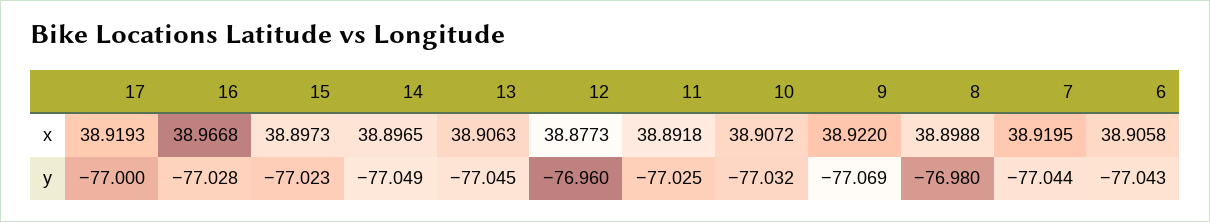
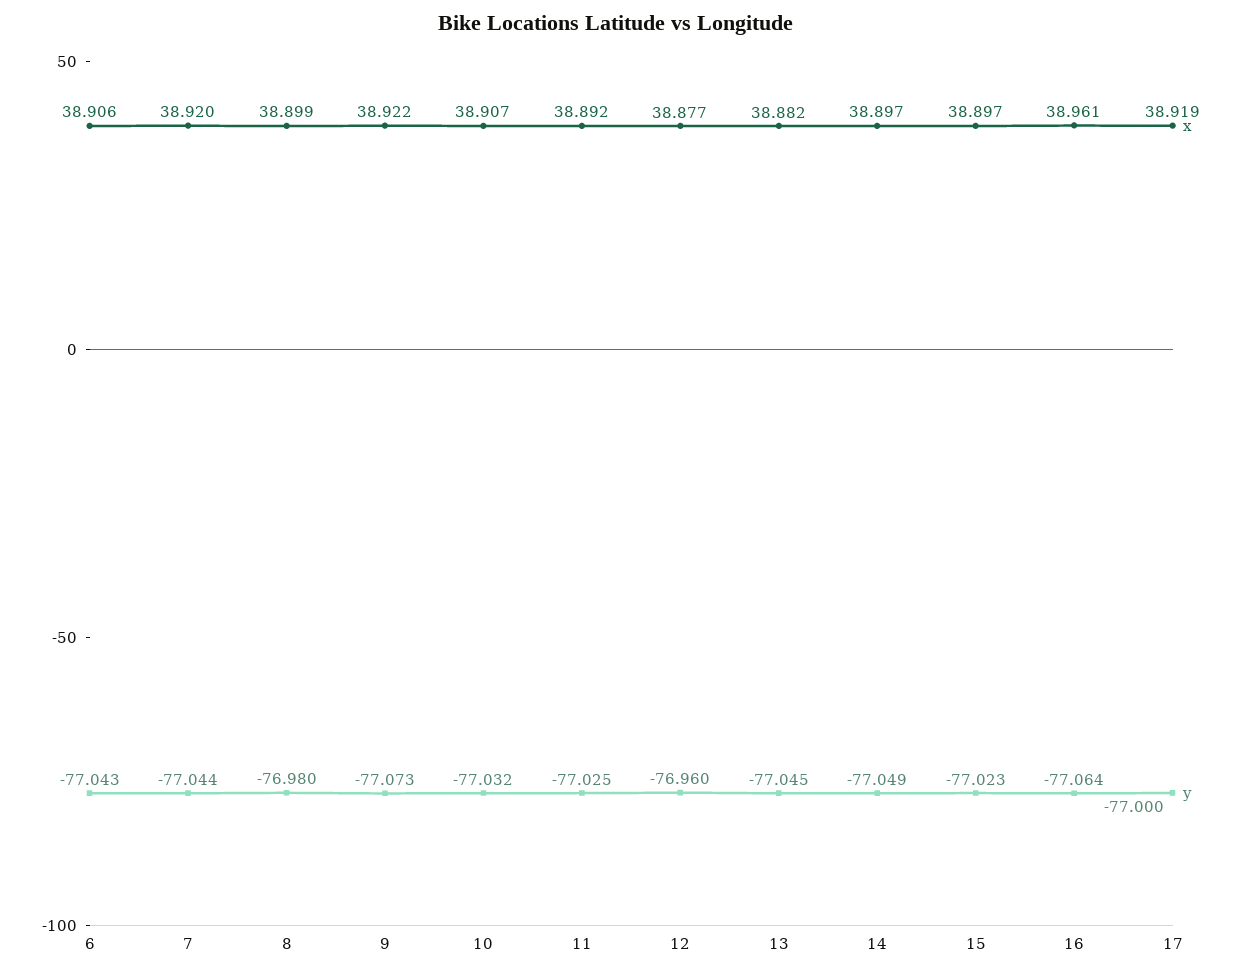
x, 16: 38.9668 -> 38.961
x, 13: 38.9063 -> 38.882
y, 16: -77.028 -> -77.064
y, 9: -77.069 -> -77.073

